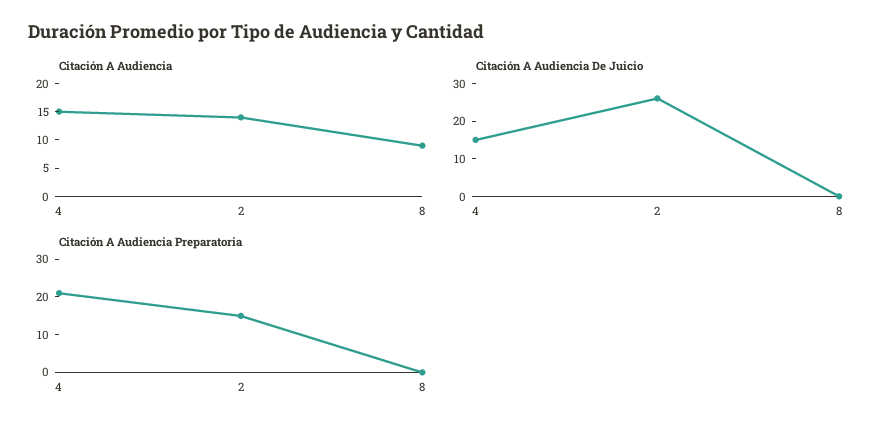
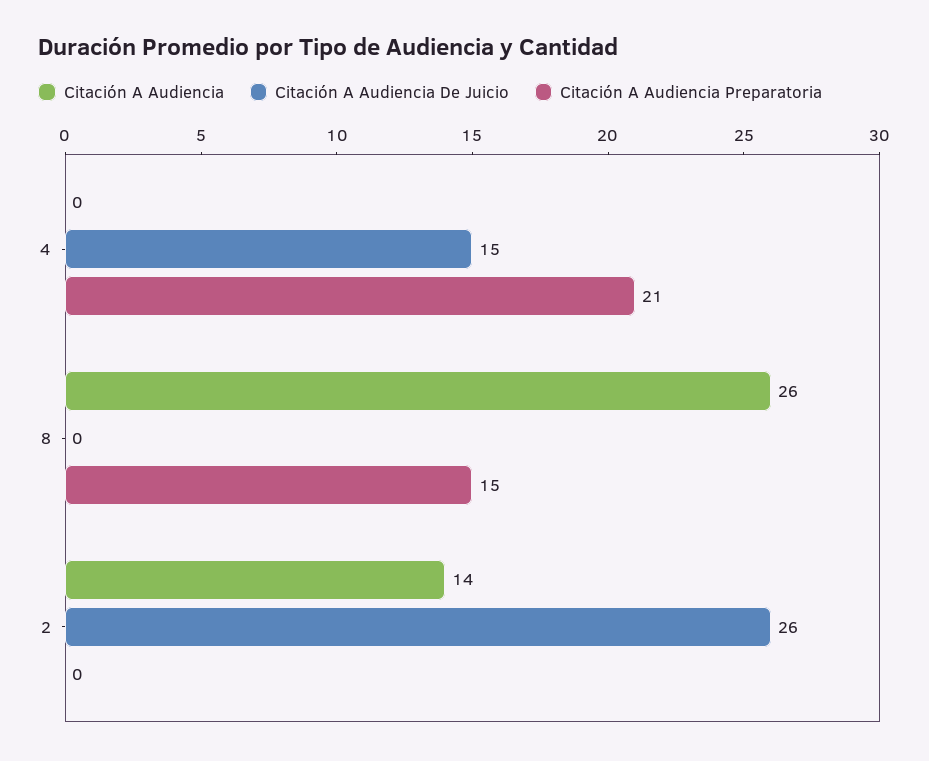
Citación A Audiencia, 4: 15 -> 0
Citación A Audiencia, 8: 10 -> 26
Citación A Audiencia Preparatoria, 2: 15 -> 0
Citación A Audiencia Preparatoria, 8: 0 -> 15

